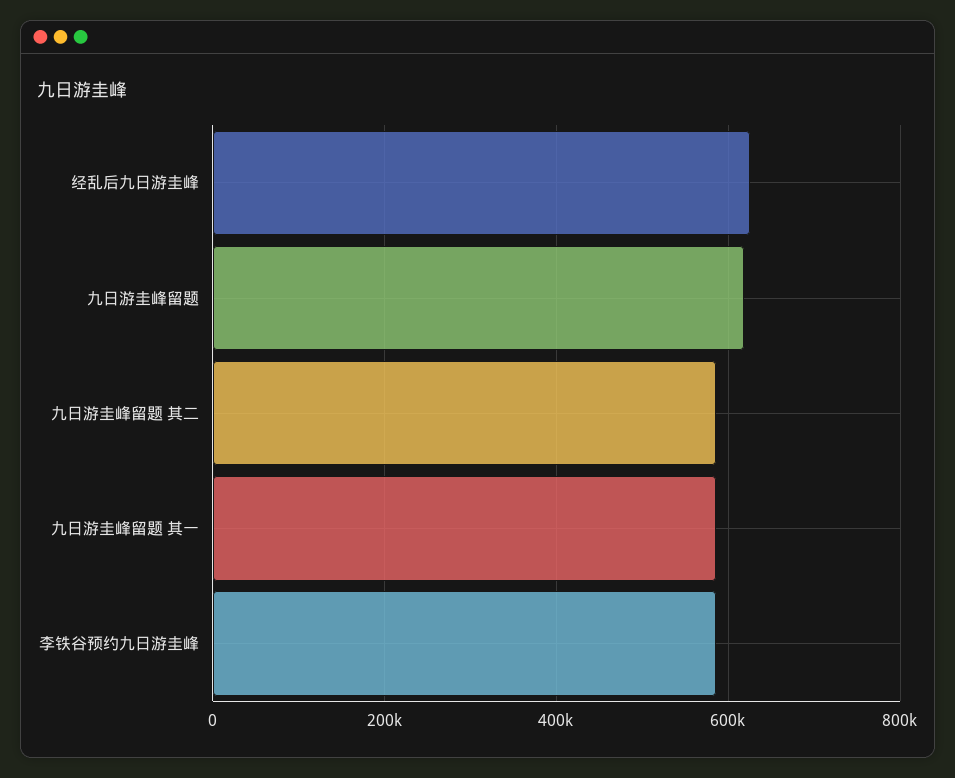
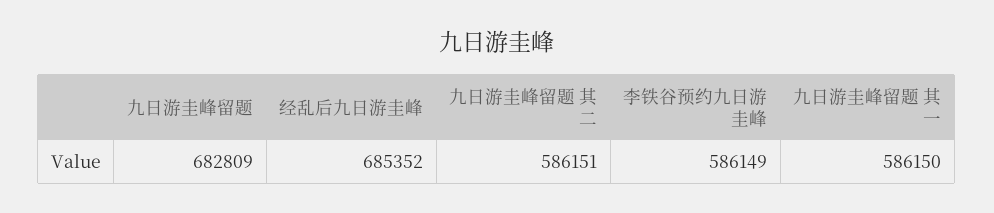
经乱后九日游圭峰: 620000 -> 685352
九日游圭峰留题: 620000 -> 682809

